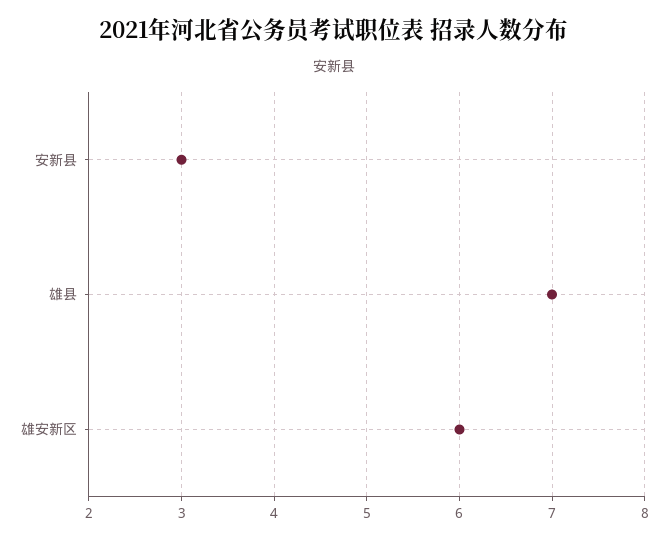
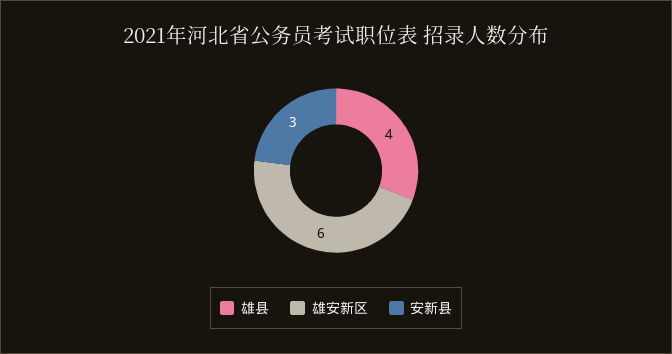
雄县: 7 -> 4

